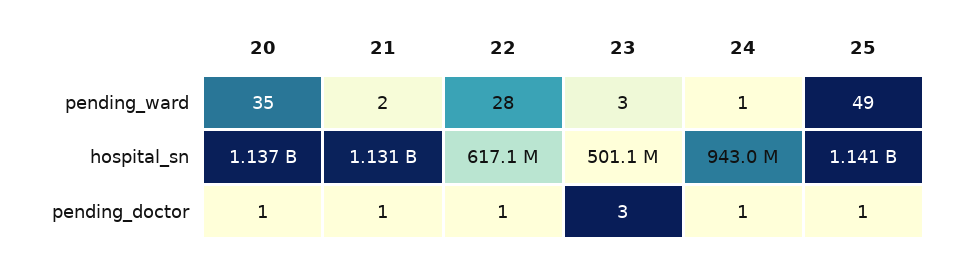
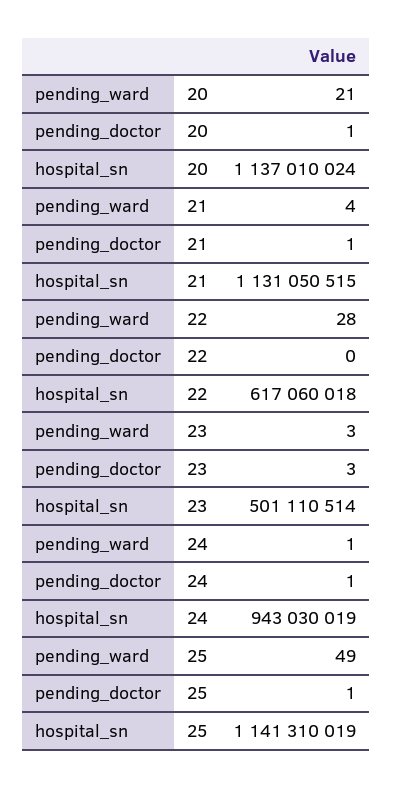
20, pending_ward: 35 -> 21
21, pending_ward: 2 -> 4
22, pending_doctor: 1 -> 0

